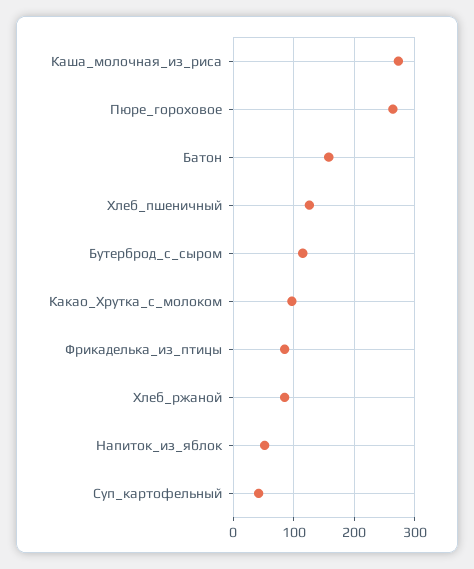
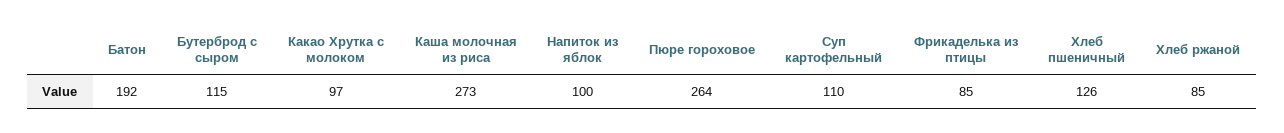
Батон: 160 -> 192
Напиток_из_яблок: 50 -> 100
Суп_картофельный: 40 -> 110

